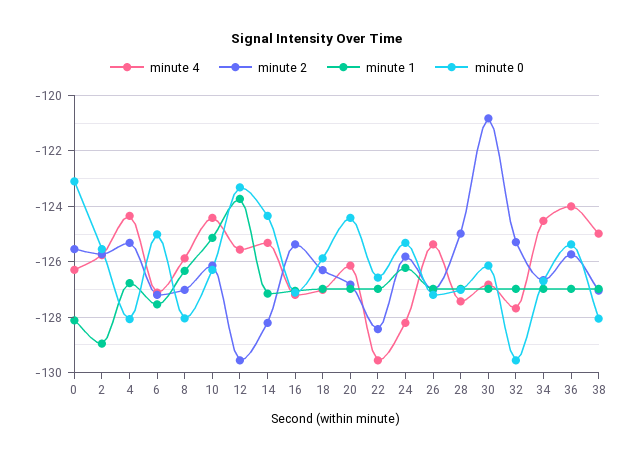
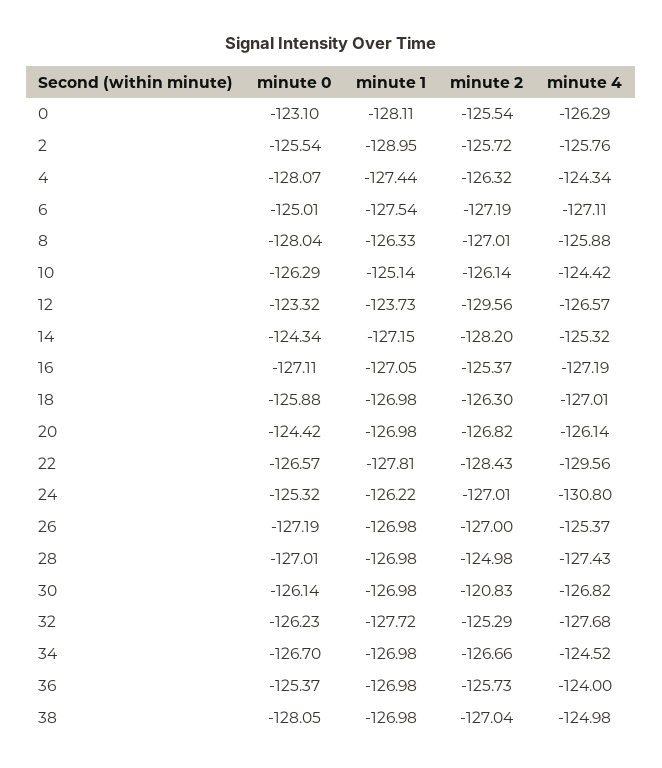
minute 2, 4: -125.25 -> -126.32
minute 1, 4: -126.75 -> -127.44
minute 4, 12: -125.5 -> -126.57
minute 1, 22: -127 -> -127.81
minute 4, 24: -128.25 -> -130.8
minute 2, 24: -125.75 -> -127.01
minute 1, 32: -127 -> -127.72
minute 0, 32: -129.5 -> -126.23

